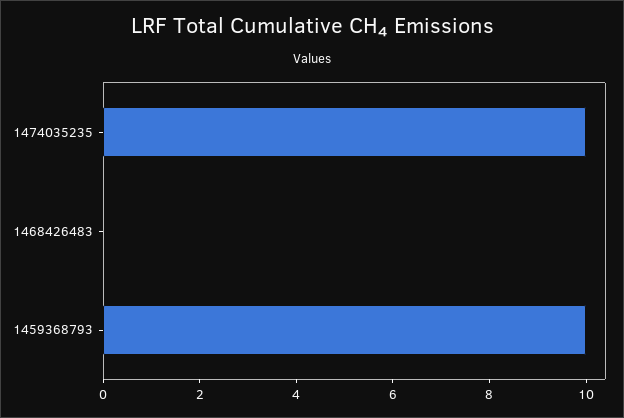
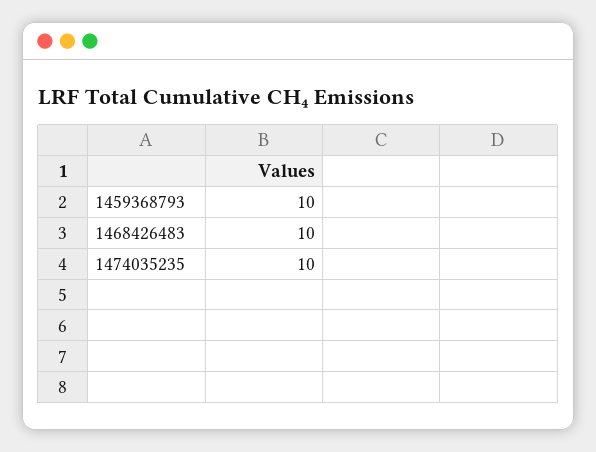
1468426483: 0 -> 10

